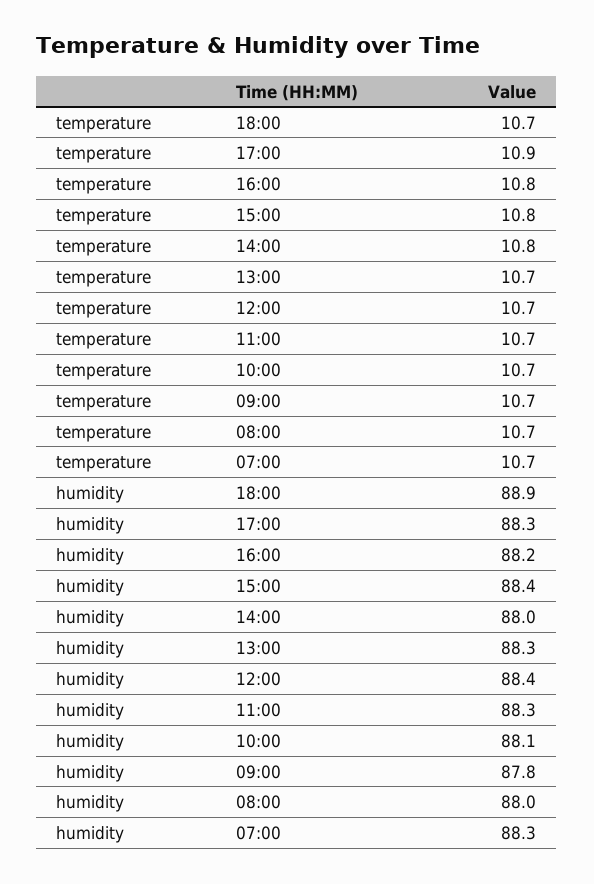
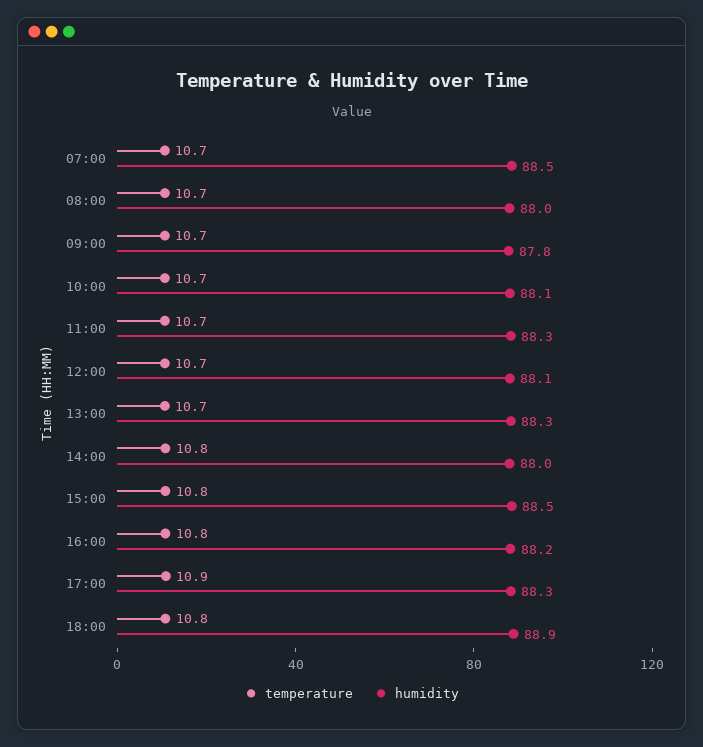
temperature, 18:00: 10.7 -> 10.8
humidity, 15:00: 88.4 -> 88.5
humidity, 12:00: 88.4 -> 88.1
humidity, 07:00: 88.3 -> 88.5

